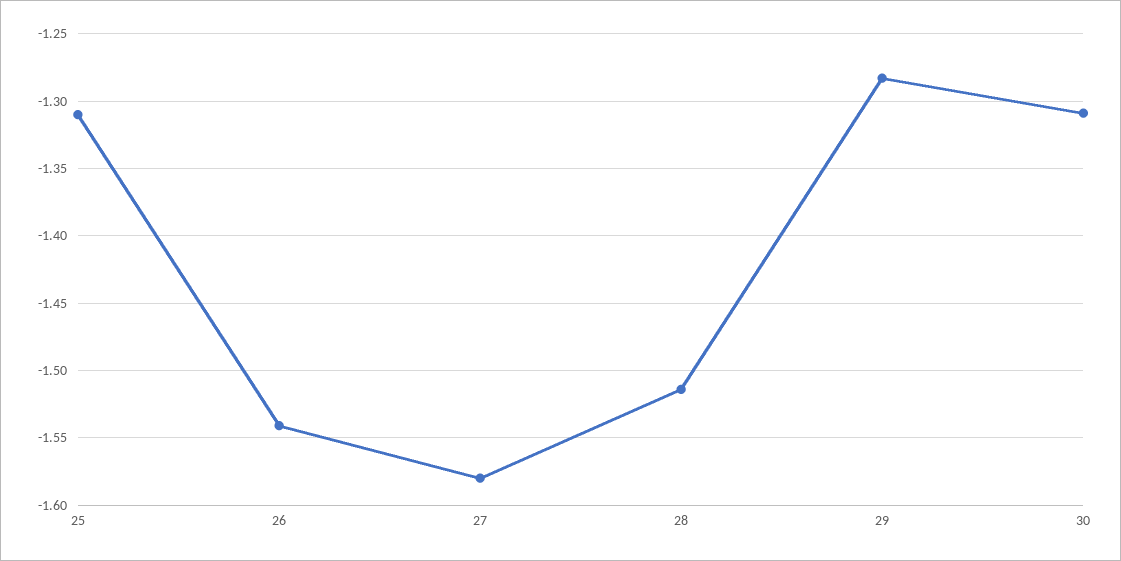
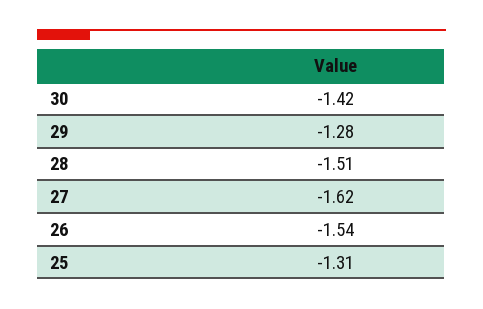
27: -1.58 -> -1.62
30: -1.31 -> -1.42

